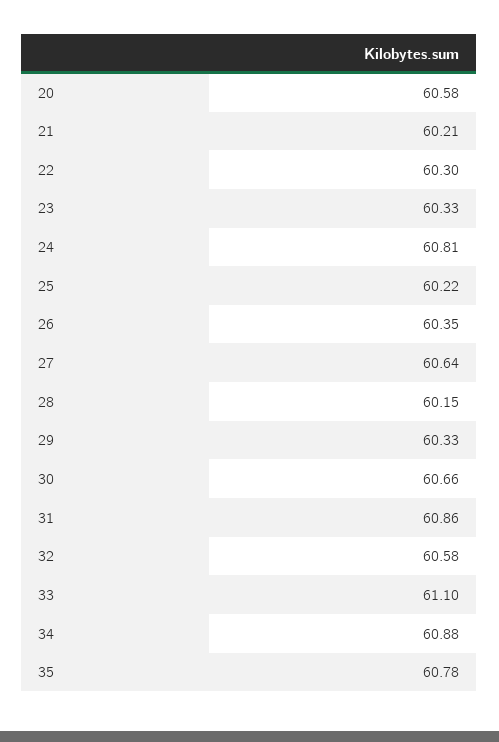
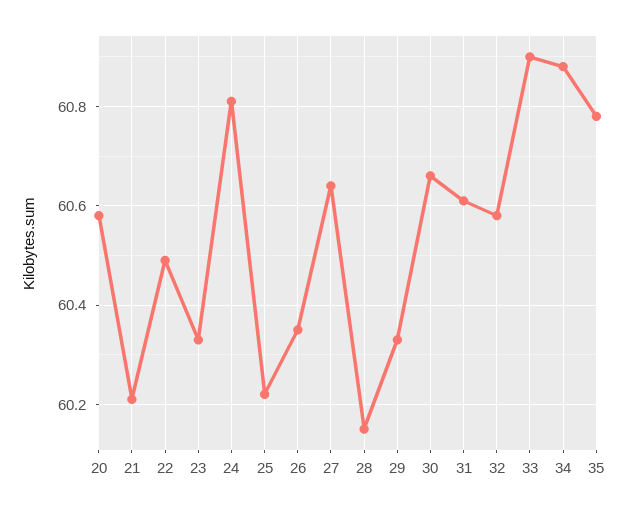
22: 60.3 -> 60.5
31: 60.86 -> 60.6
33: 61.1 -> 60.9

